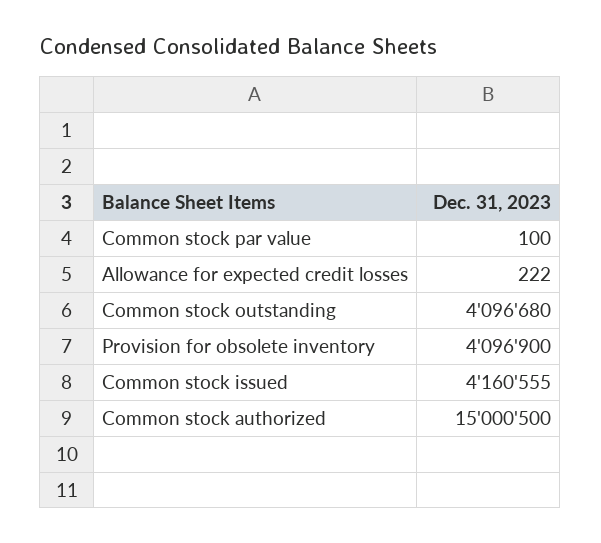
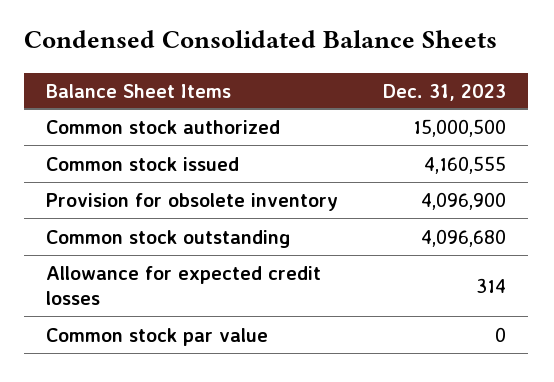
Common stock par value: 100 -> 0
Allowance for expected credit losses: 222 -> 314

